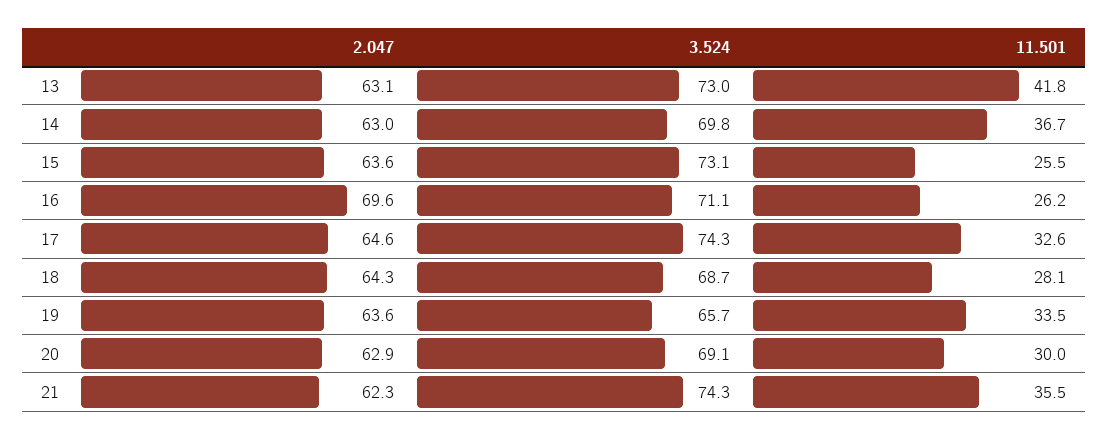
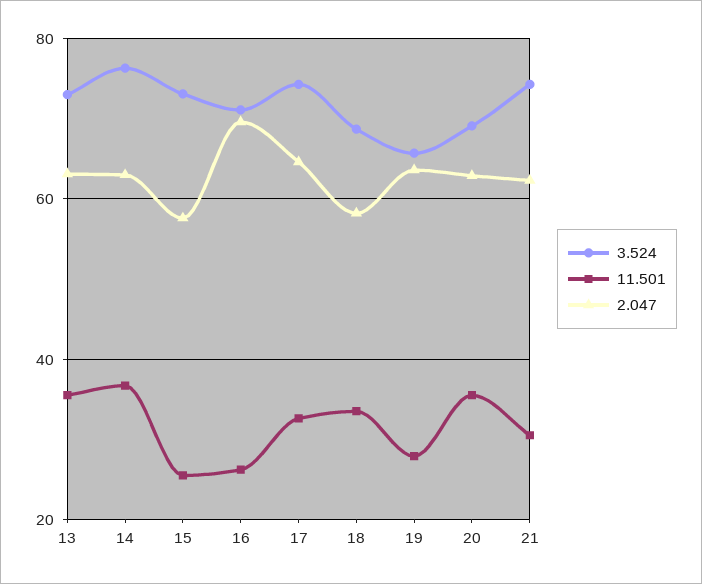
11.501, 13: 41.8 -> 36
3.524, 14: 69.8 -> 76
2.047, 15: 63.6 -> 58
2.047, 18: 64.3 -> 58
11.501, 18: 28.1 -> 34
11.501, 19: 33.5 -> 28
11.501, 20: 30 -> 36
11.501, 21: 35.5 -> 30

